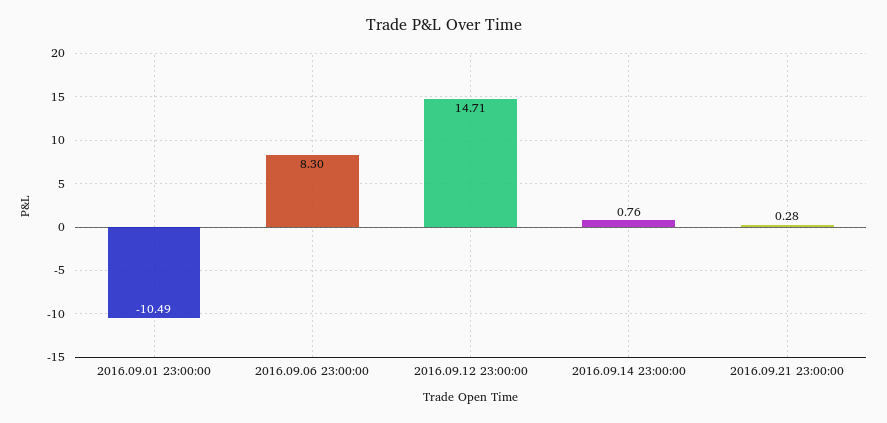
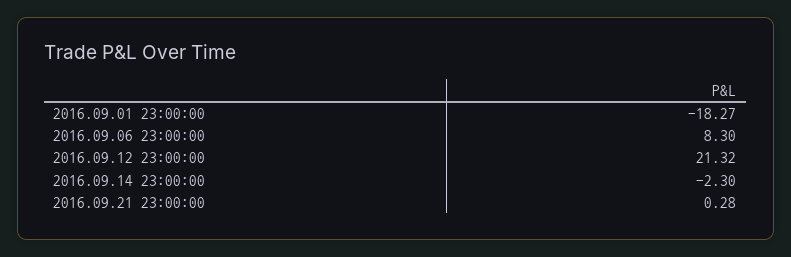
2016.09.01 23:00:00: -10.49 -> -18.27
2016.09.12 23:00:00: 14.71 -> 21.32
2016.09.14 23:00:00: 0.76 -> -2.3

